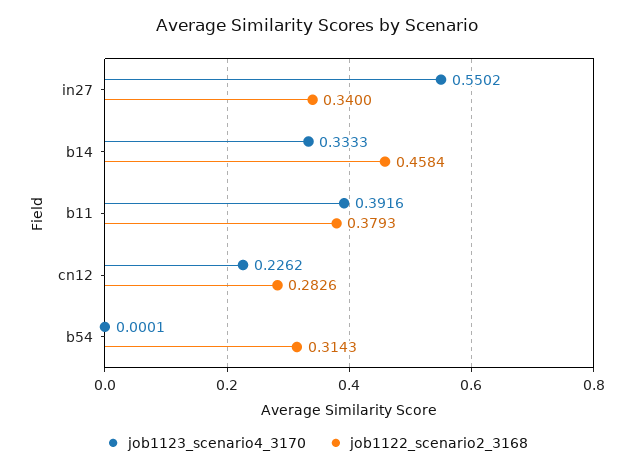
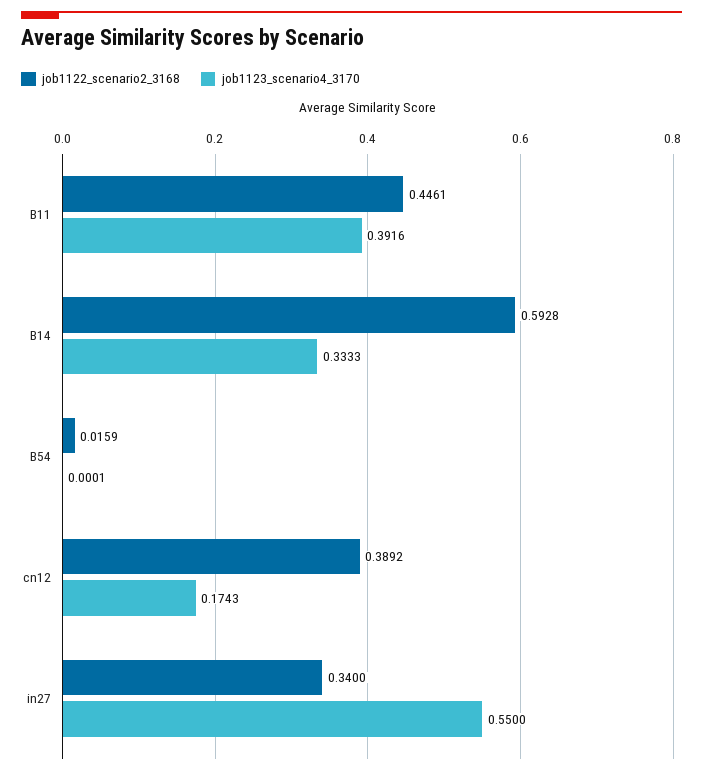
job1123_scenario4_3170, in27: 0.5502 -> 0.55
job1122_scenario2_3168, b14: 0.4584 -> 0.5928
job1122_scenario2_3168, b11: 0.3793 -> 0.4461
job1123_scenario4_3170, cn12: 0.2262 -> 0.1743
job1122_scenario2_3168, cn12: 0.2826 -> 0.3892
job1122_scenario2_3168, b54: 0.3143 -> 0.0159

